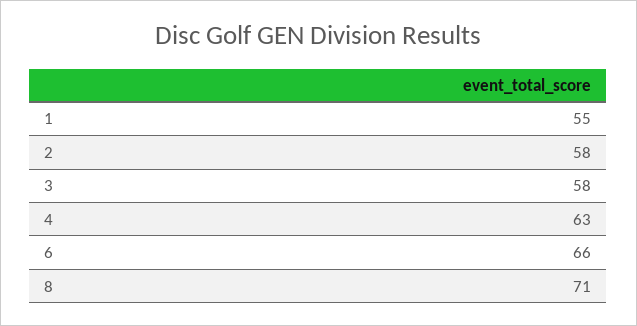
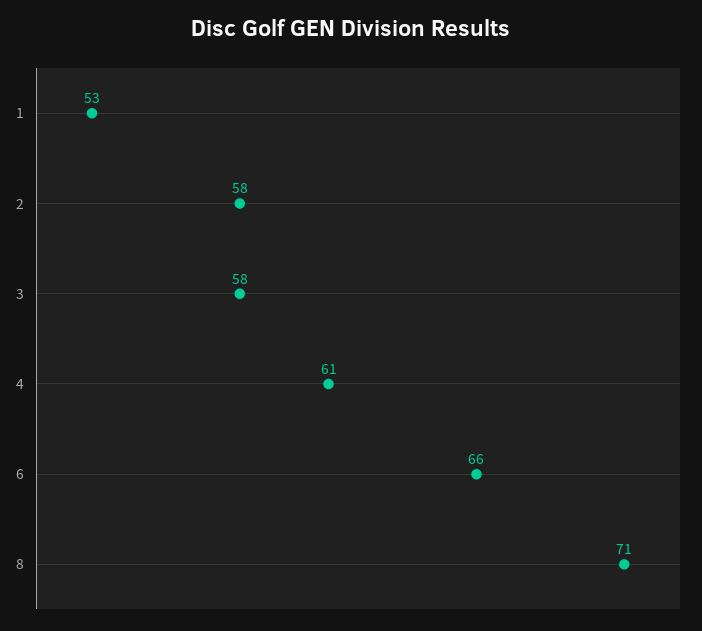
1: 55 -> 53
4: 63 -> 61

